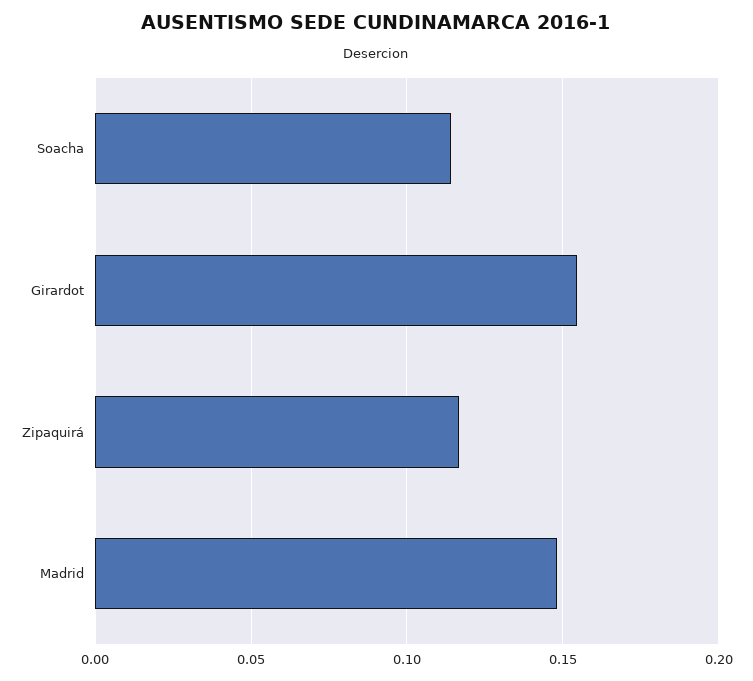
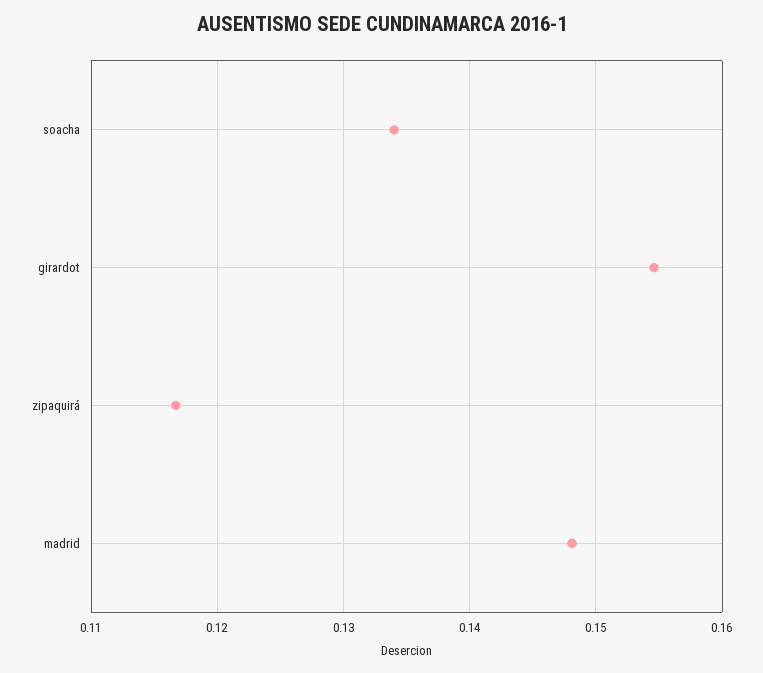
Soacha: 0.115 -> 0.134

